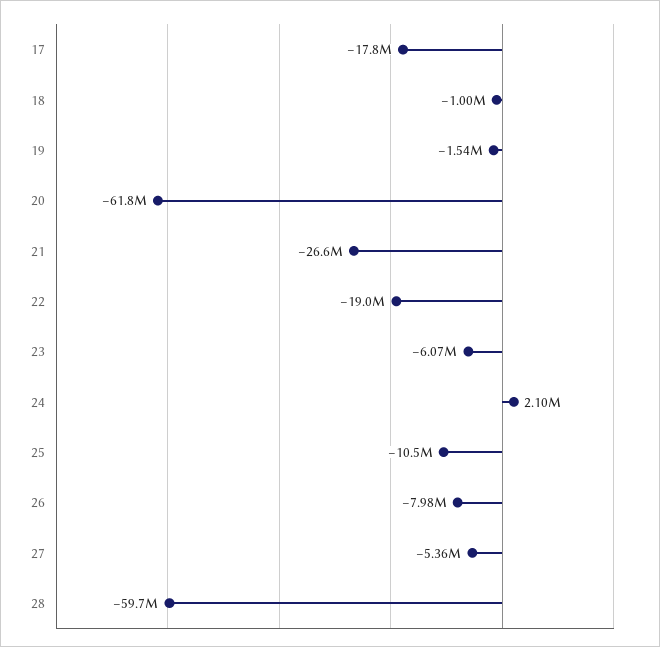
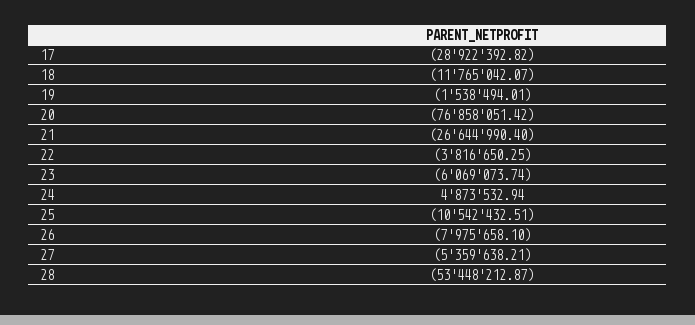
17: -17800000 -> -28922392.82
18: -1000000 -> -11765042.07
20: -61800000 -> -76858051.42
22: -19000000 -> -3816650.25
24: 2100000 -> 4873532.94
28: -59700000 -> -53448212.87

